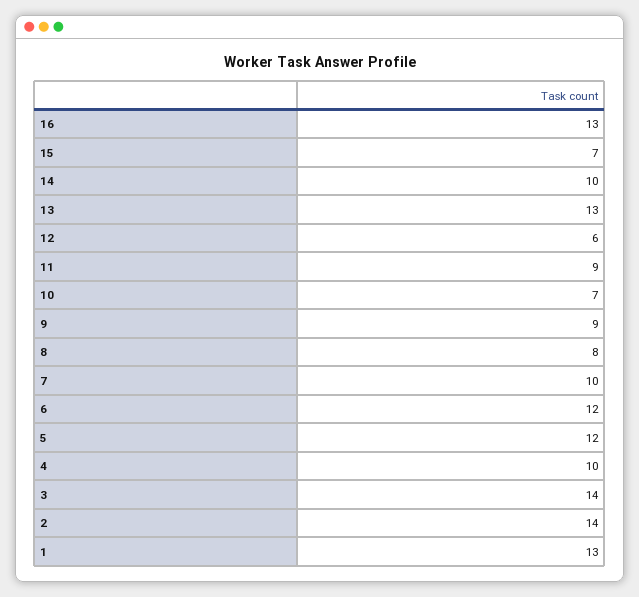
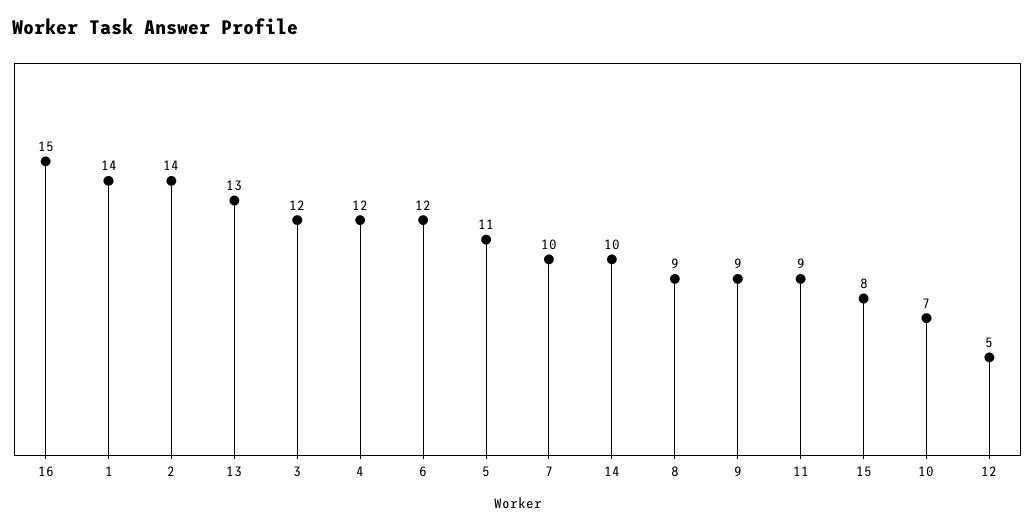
16: 13 -> 15
15: 7 -> 8
12: 6 -> 5
8: 8 -> 9
5: 12 -> 11
4: 10 -> 12
3: 14 -> 12
1: 13 -> 14

